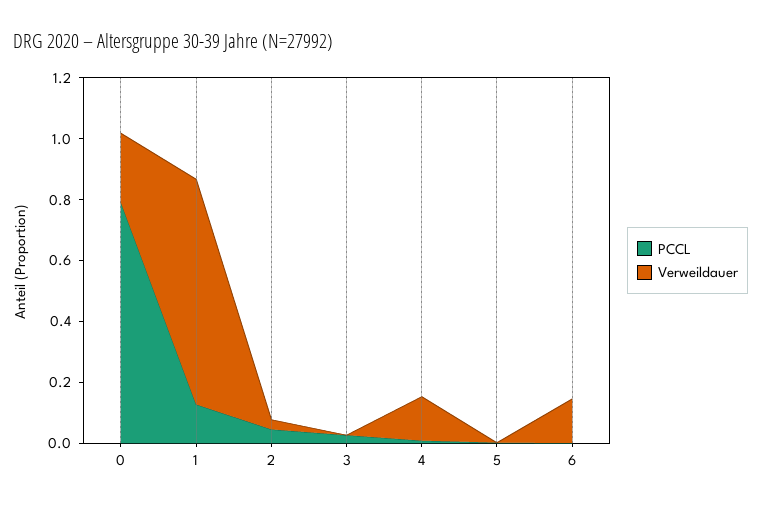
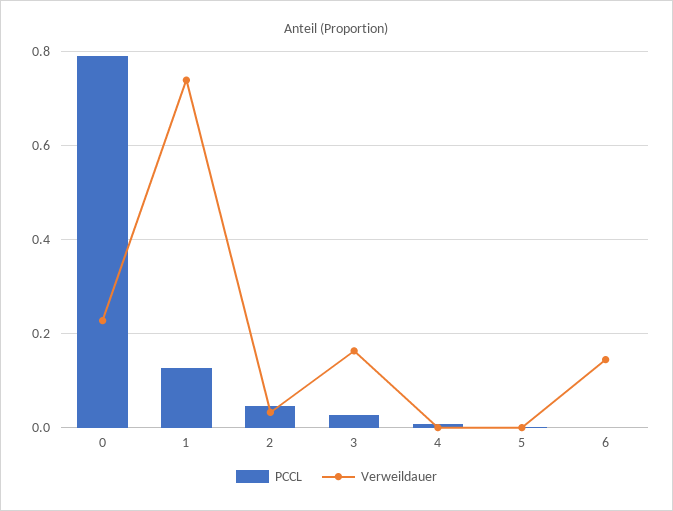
Verweildauer, 3: 0 -> 0.16
Verweildauer, 4: 0.15 -> 0

